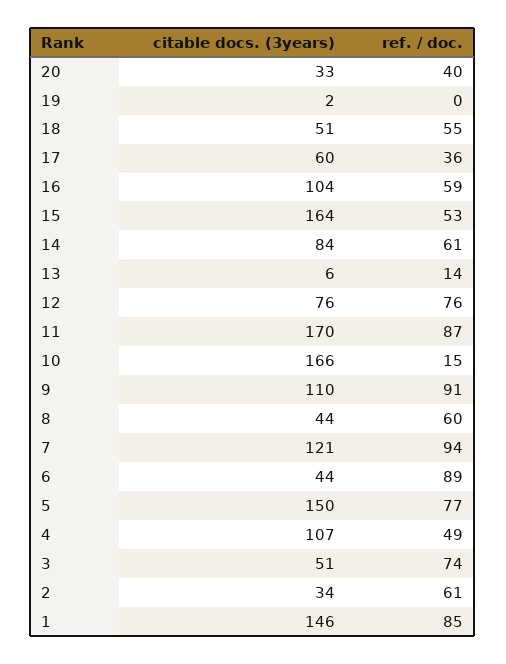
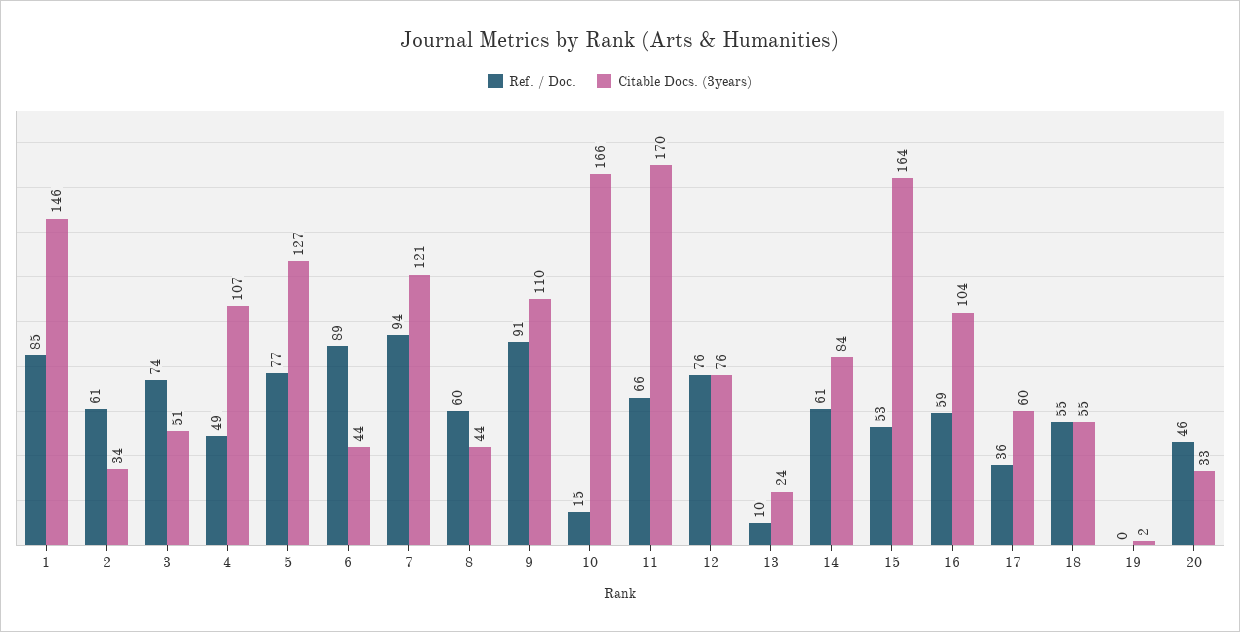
ref. / doc., 20: 40 -> 46
citable docs. (3years), 18: 51 -> 55
citable docs. (3years), 13: 6 -> 24
ref. / doc., 13: 14 -> 10
ref. / doc., 11: 87 -> 66
citable docs. (3years), 5: 150 -> 127

